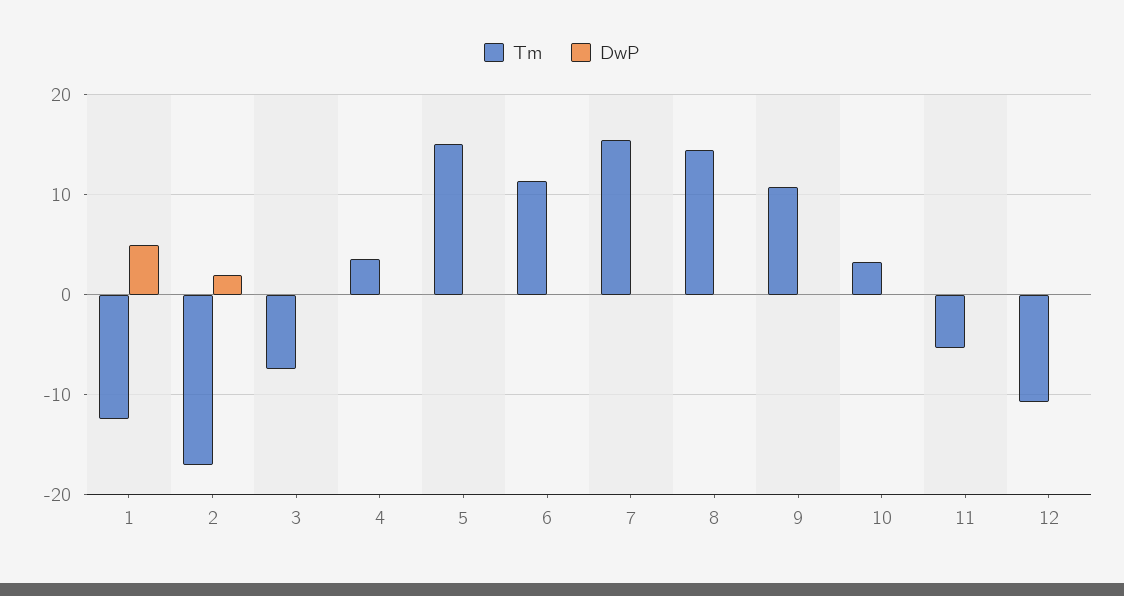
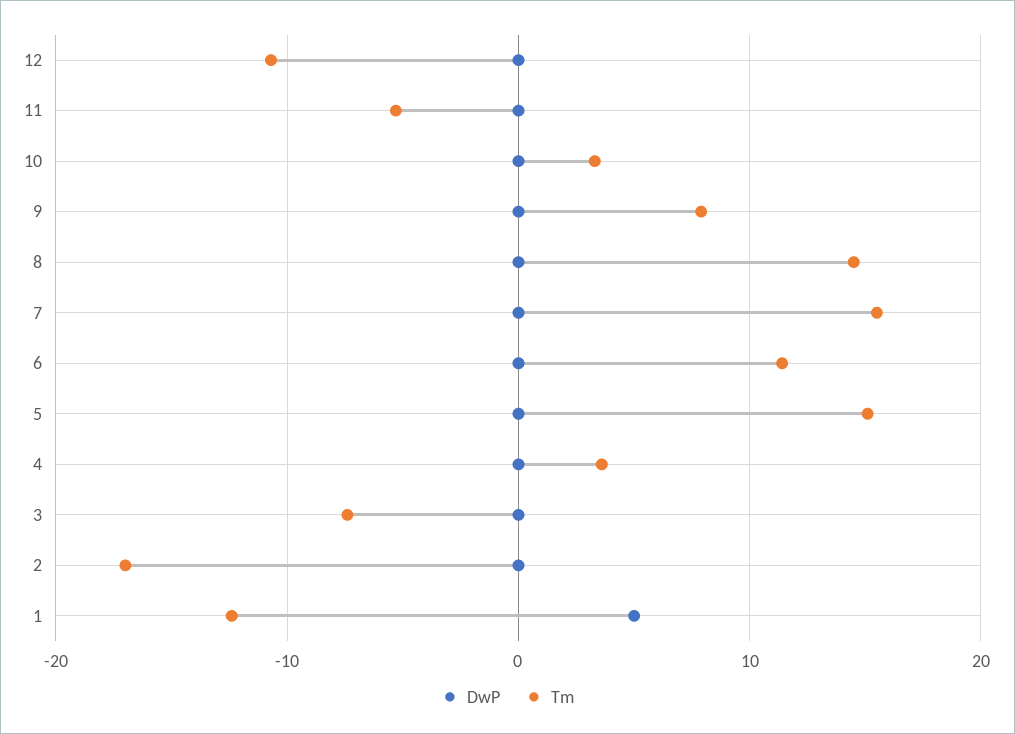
DwP, 2: 2 -> 0
Tm, 9: 11 -> 8

